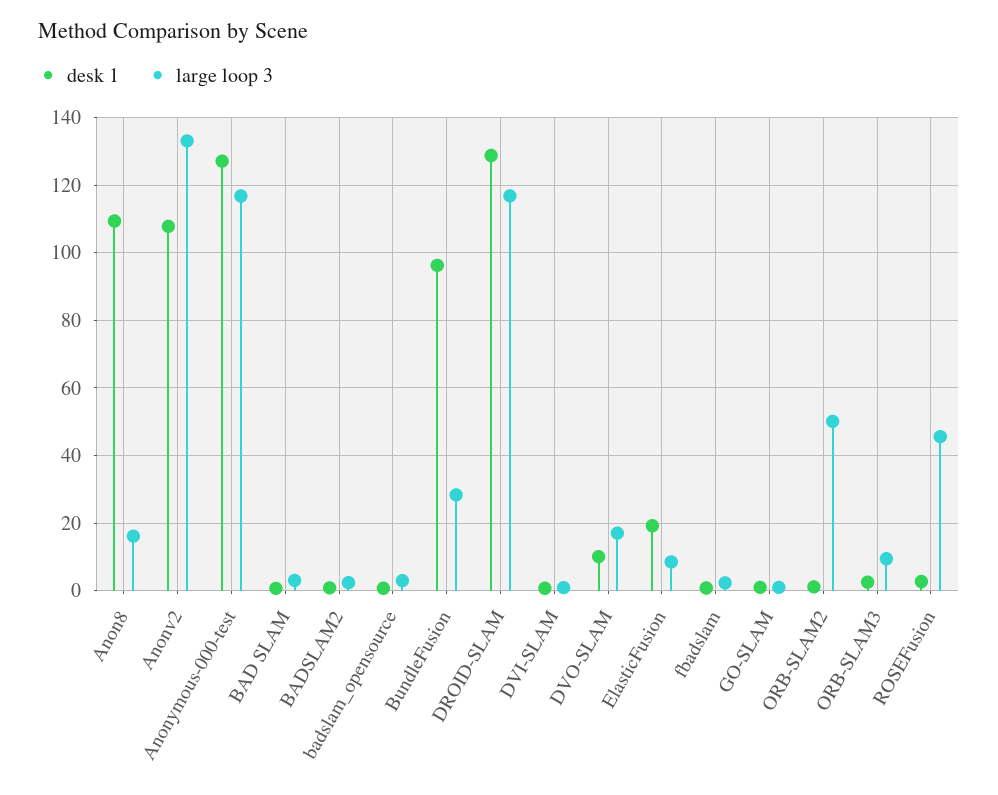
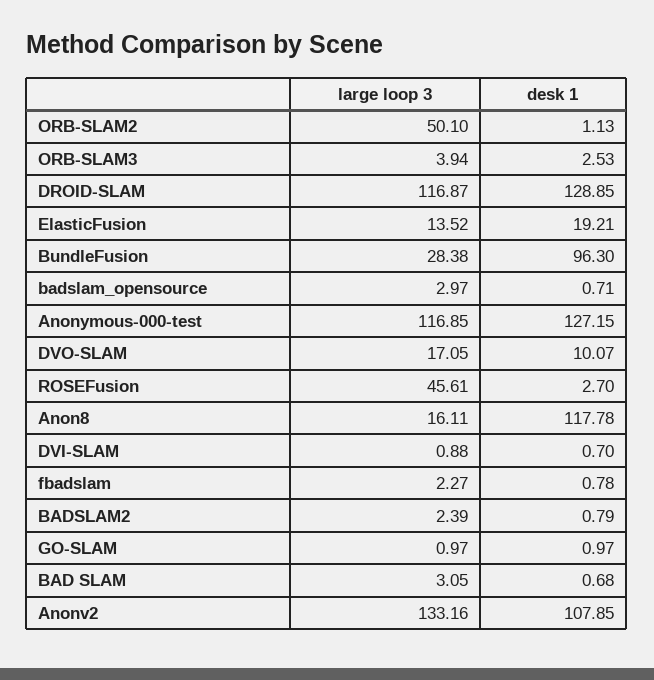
desk 1, Anon8: 110 -> 117.78
large loop 3, ElasticFusion: 8 -> 13.52
large loop 3, ORB-SLAM3: 10 -> 3.94

